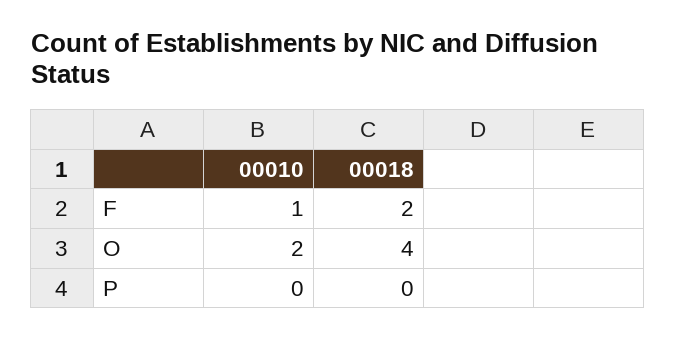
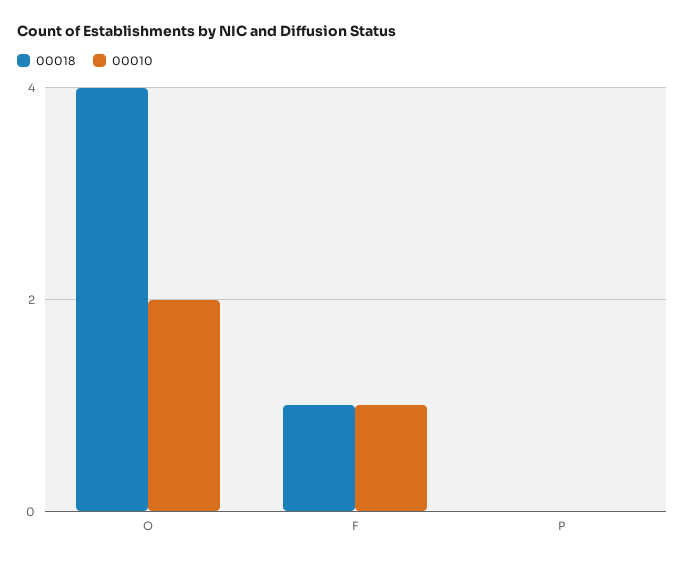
00018, F: 2 -> 1

